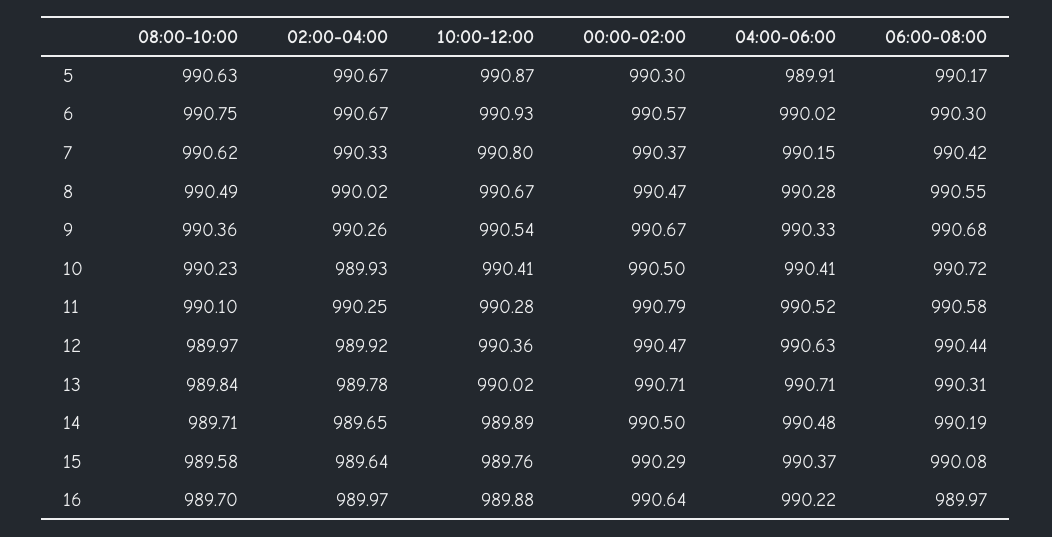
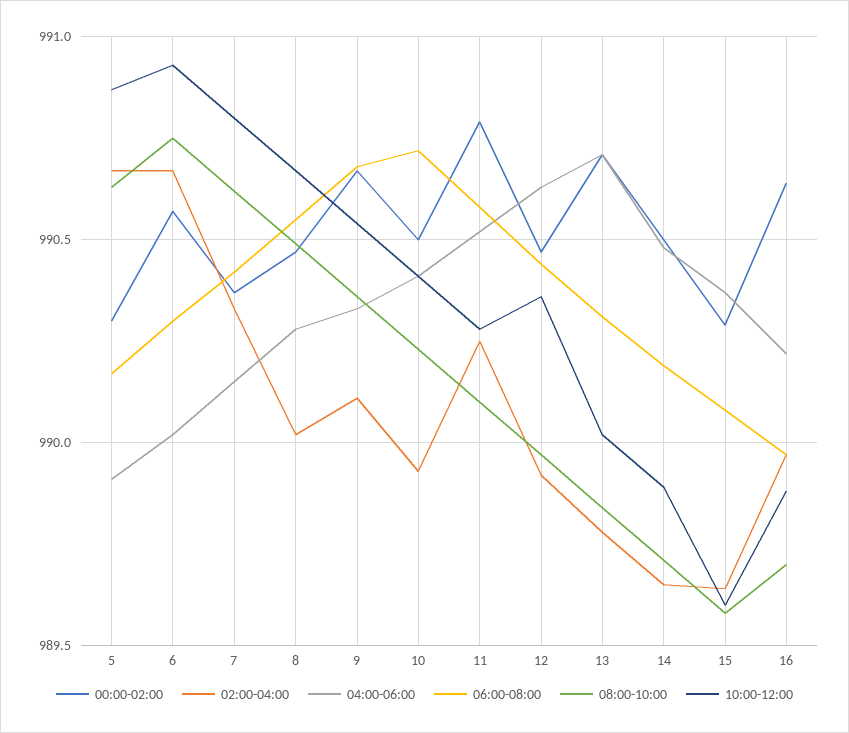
02:00-04:00, 9: 990.26 -> 990.1
10:00-12:00, 15: 989.76 -> 989.6

